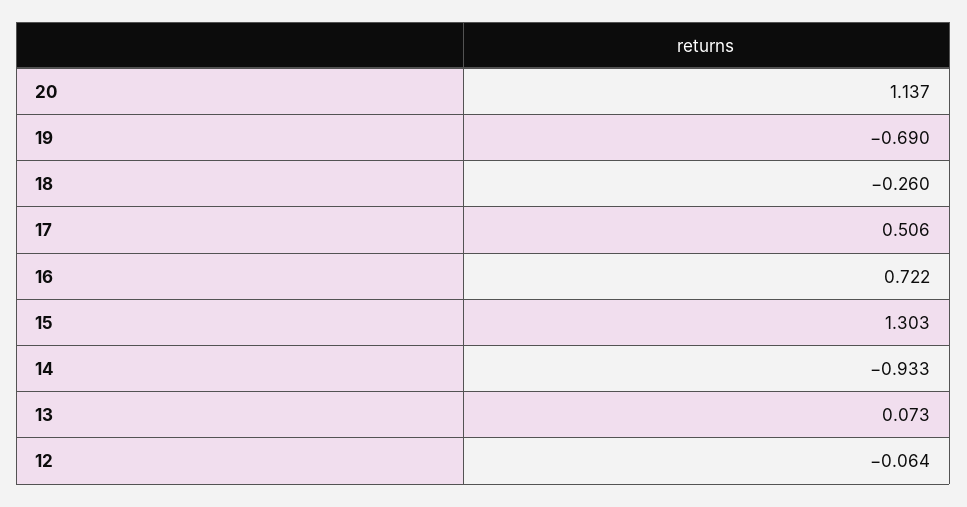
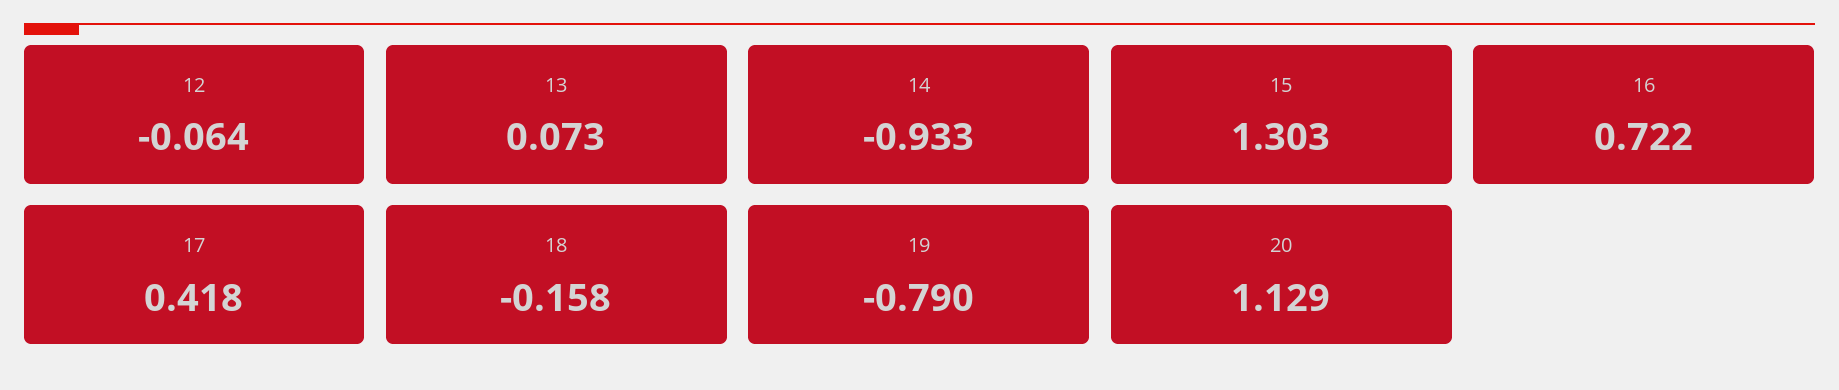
20: 1.137 -> 1.129
19: -0.69 -> -0.79
18: -0.26 -> -0.158
17: 0.506 -> 0.418

